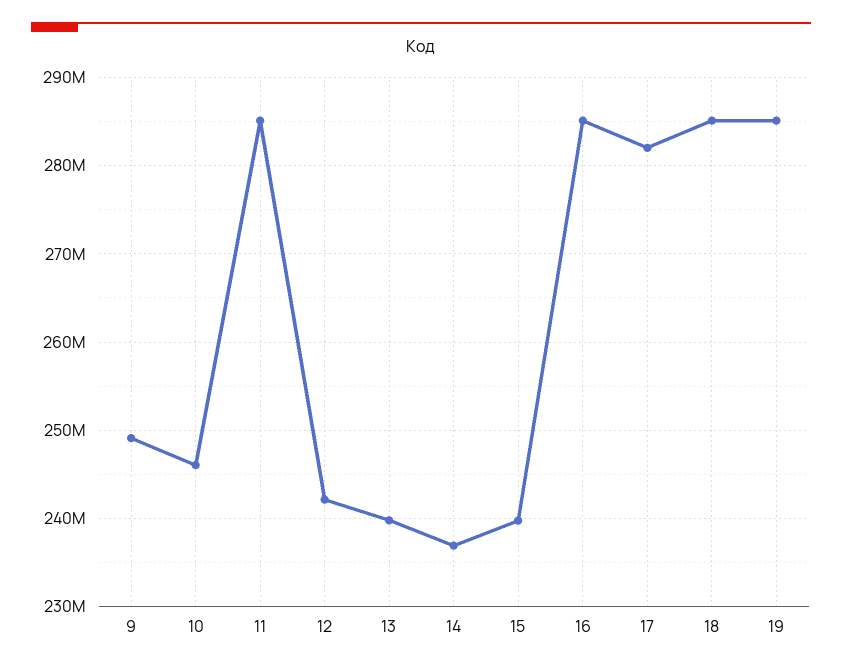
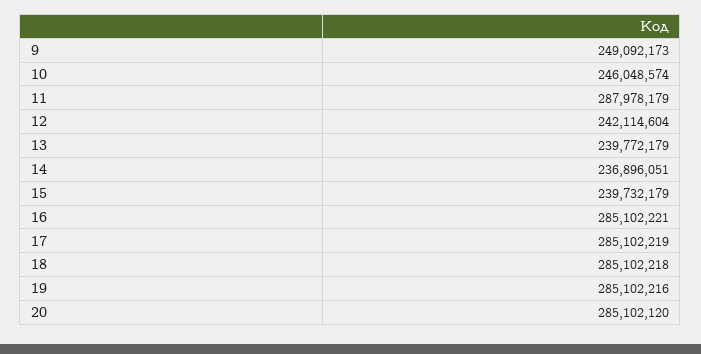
11: 285000000 -> 287978179
17: 282000000 -> 285102219
20: none -> 285102120

